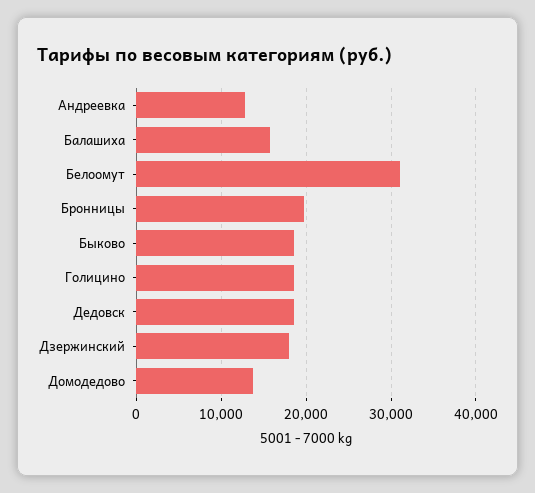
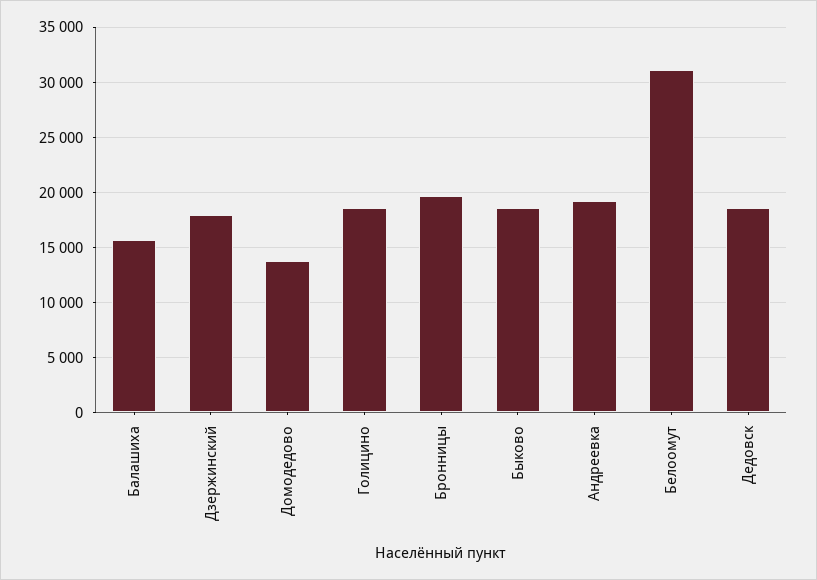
Андреевка: 13000 -> 19000

